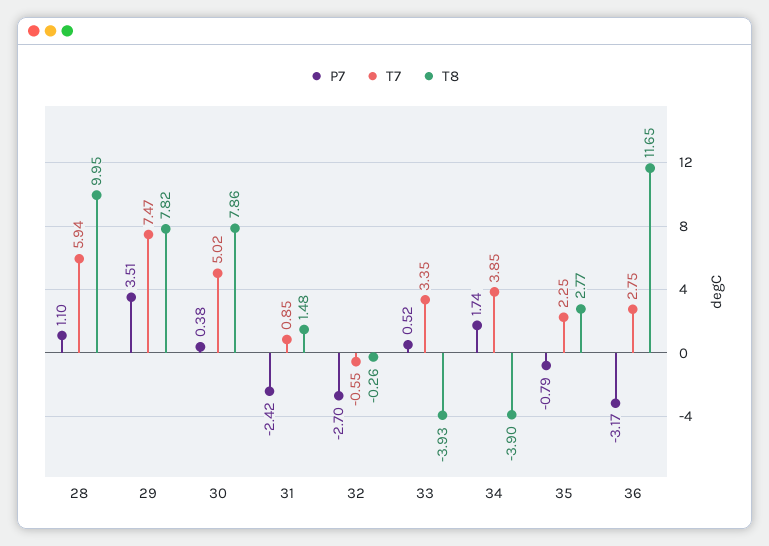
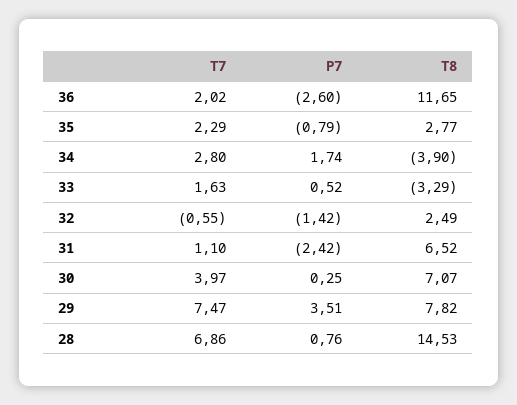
P7, 28: 1.1 -> 0.76
T7, 28: 5.94 -> 6.86
T8, 28: 9.95 -> 14.53
P7, 30: 0.38 -> 0.25
T7, 30: 5.02 -> 3.97
T8, 30: 7.86 -> 7.07
T7, 31: 0.85 -> 1.1
T8, 31: 1.48 -> 6.52
P7, 32: -2.7 -> -1.42
T8, 32: -0.26 -> 2.49
T7, 33: 3.35 -> 1.63
T8, 33: -3.93 -> -3.29
T7, 34: 3.85 -> 2.8
T7, 35: 2.25 -> 2.29
P7, 36: -3.17 -> -2.6
T7, 36: 2.75 -> 2.02

